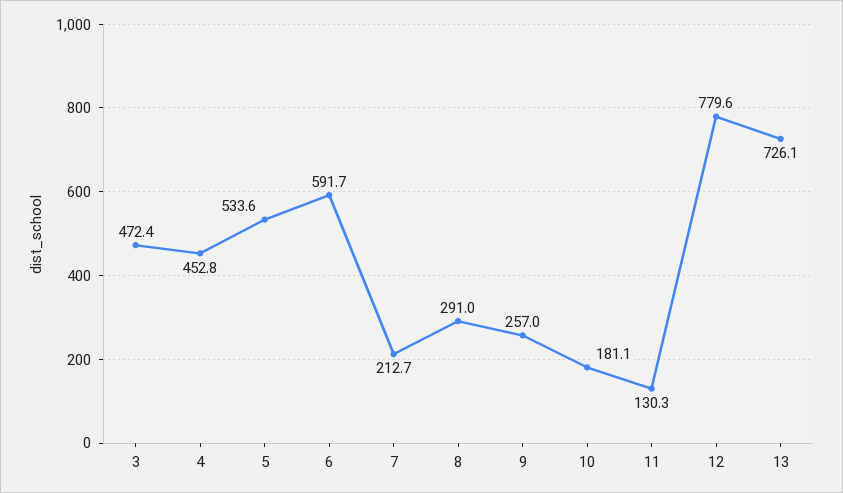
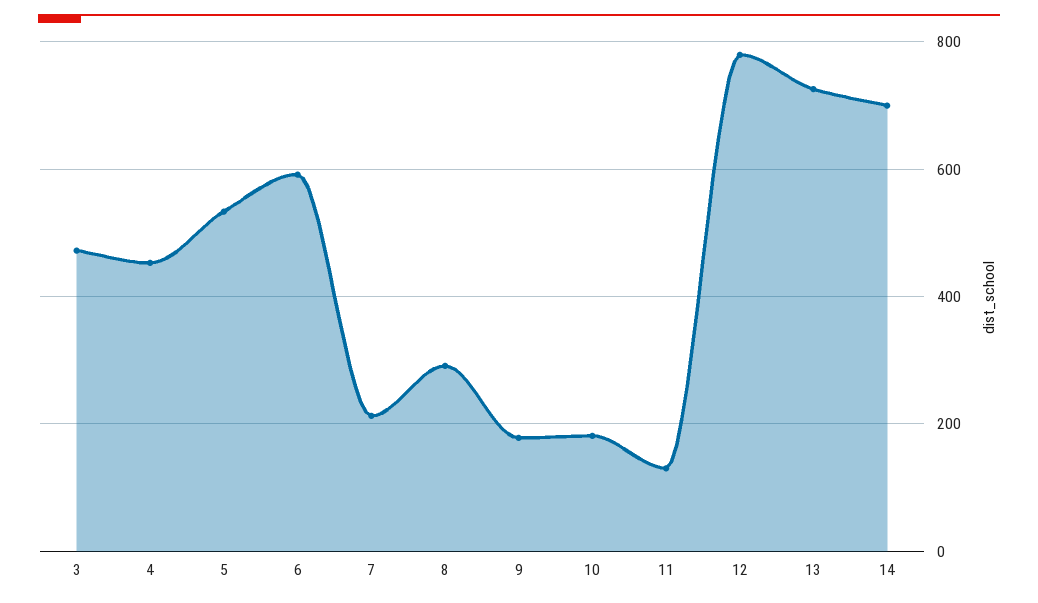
9: 257 -> 180
14: none -> 700

